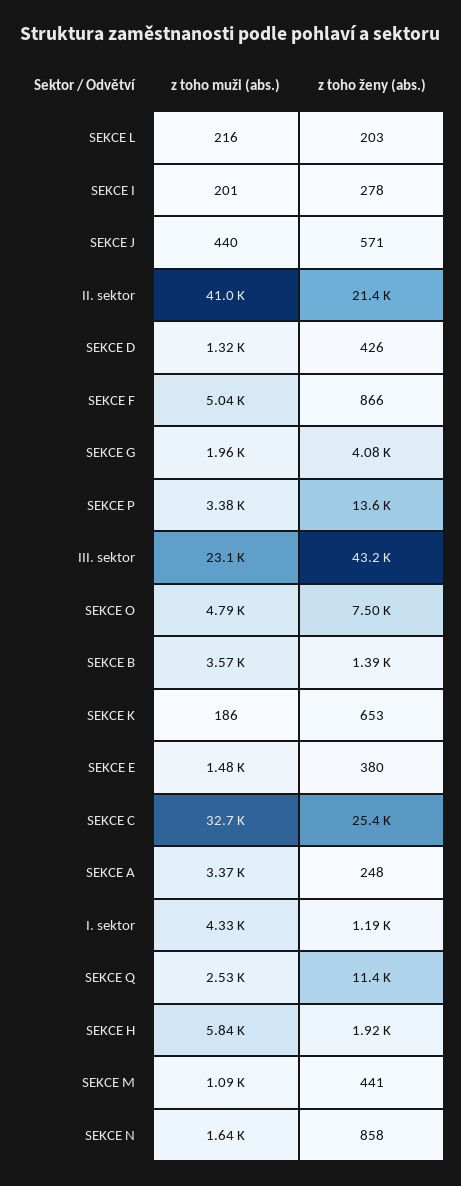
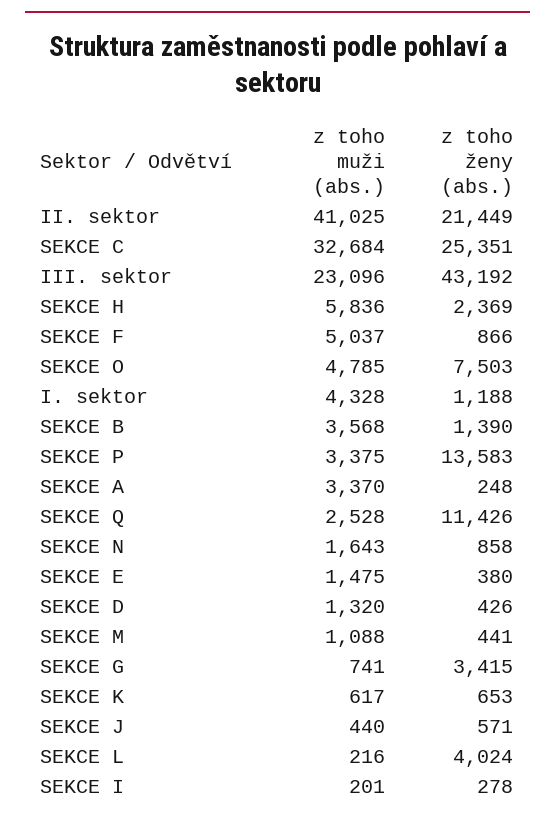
z toho ženy (abs.), SEKCE L: 203 -> 4024
z toho muži (abs.), SEKCE G: 1960 -> 741
z toho ženy (abs.), SEKCE G: 4080 -> 3415
z toho muži (abs.), SEKCE K: 186 -> 617
z toho ženy (abs.), SEKCE H: 1920 -> 2369

